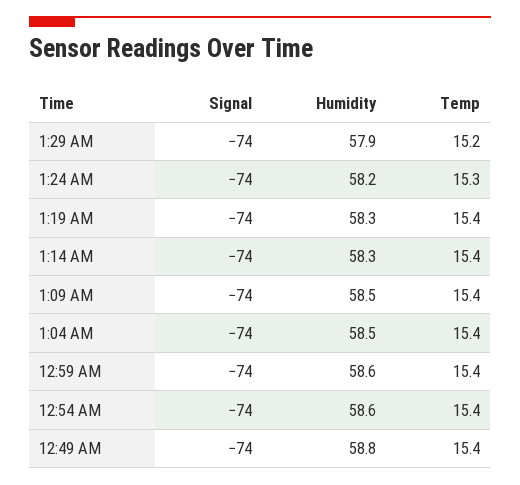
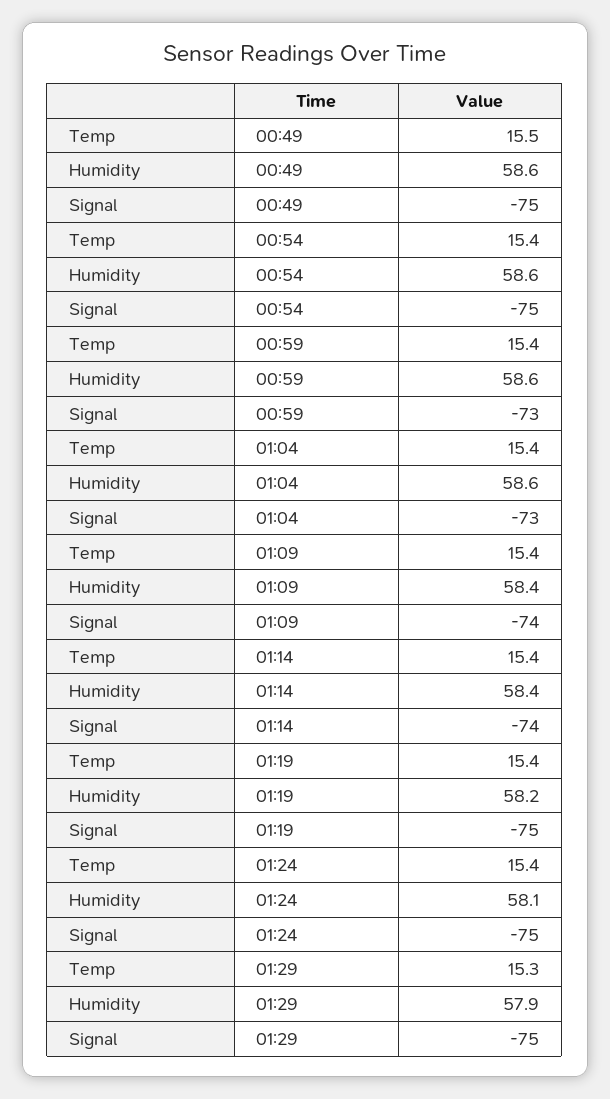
Signal, 1:29 AM: -74 -> -75
Temp, 1:29 AM: 15.2 -> 15.3
Signal, 1:24 AM: -74 -> -75
Humidity, 1:24 AM: 58.2 -> 58.1
Temp, 1:24 AM: 15.3 -> 15.4
Signal, 1:19 AM: -74 -> -75
Humidity, 1:19 AM: 58.3 -> 58.2
Humidity, 1:14 AM: 58.3 -> 58.4
Humidity, 1:09 AM: 58.5 -> 58.4
Signal, 1:04 AM: -74 -> -73
Humidity, 1:04 AM: 58.5 -> 58.6
Signal, 12:59 AM: -74 -> -73
Signal, 12:54 AM: -74 -> -75
Signal, 12:49 AM: -74 -> -75
Humidity, 12:49 AM: 58.8 -> 58.6
Temp, 12:49 AM: 15.4 -> 15.5

